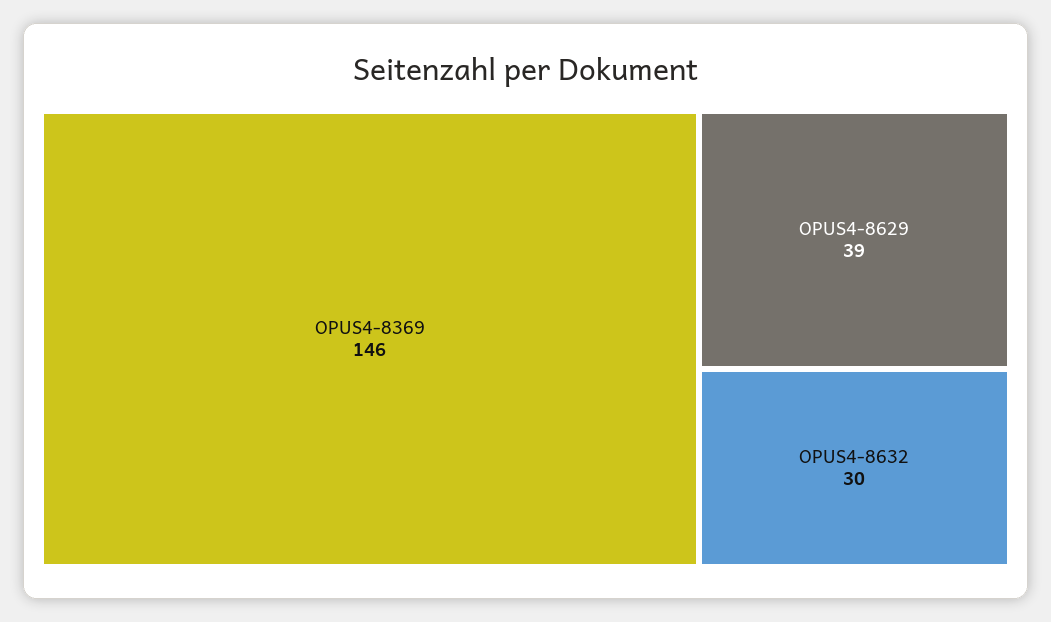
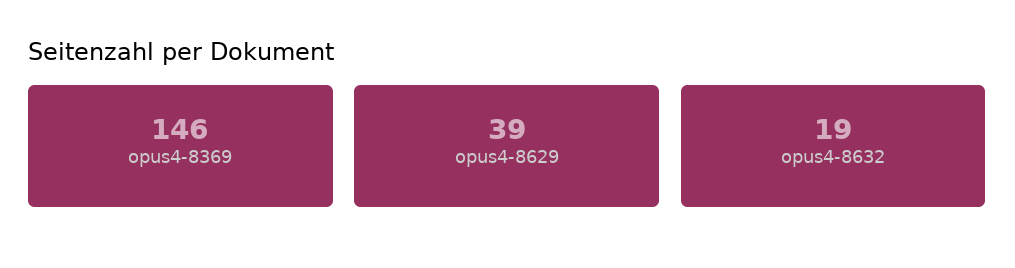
OPUS4-8632: 30 -> 19

